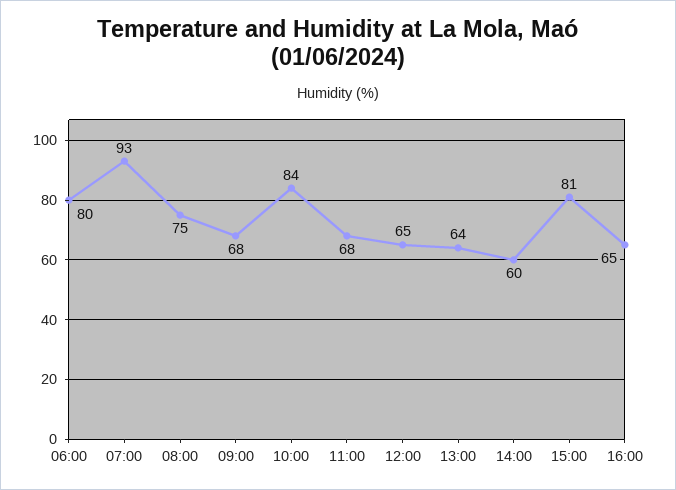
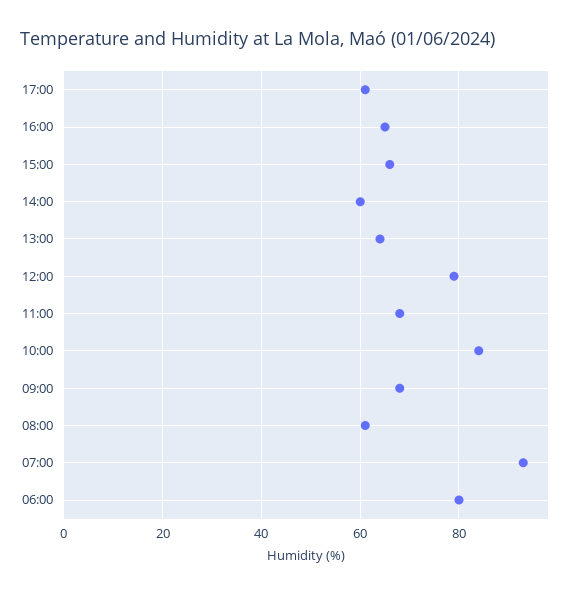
08:00: 75 -> 60
12:00: 65 -> 80
15:00: 81 -> 65
17:00: none -> 60

